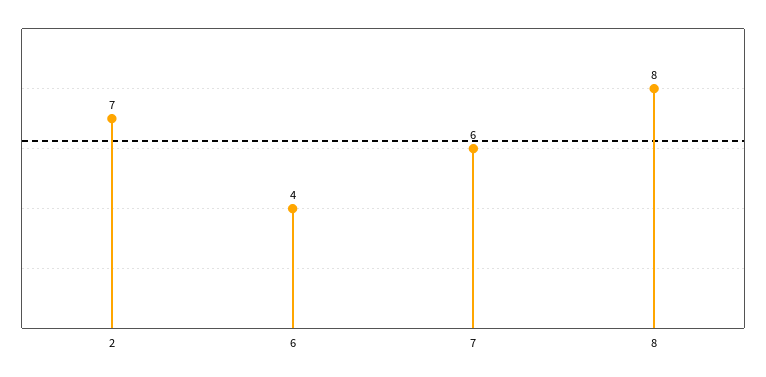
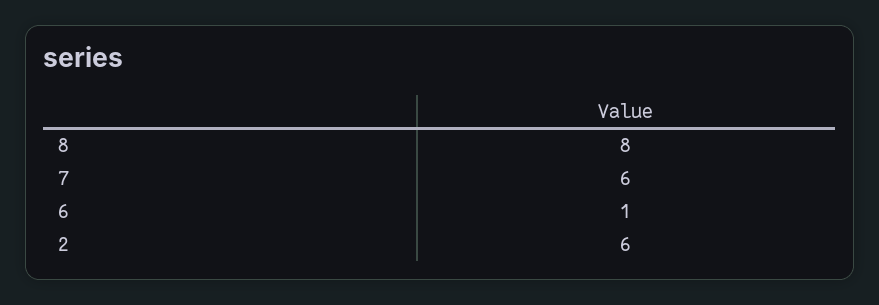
2: 7 -> 6
6: 4 -> 1

